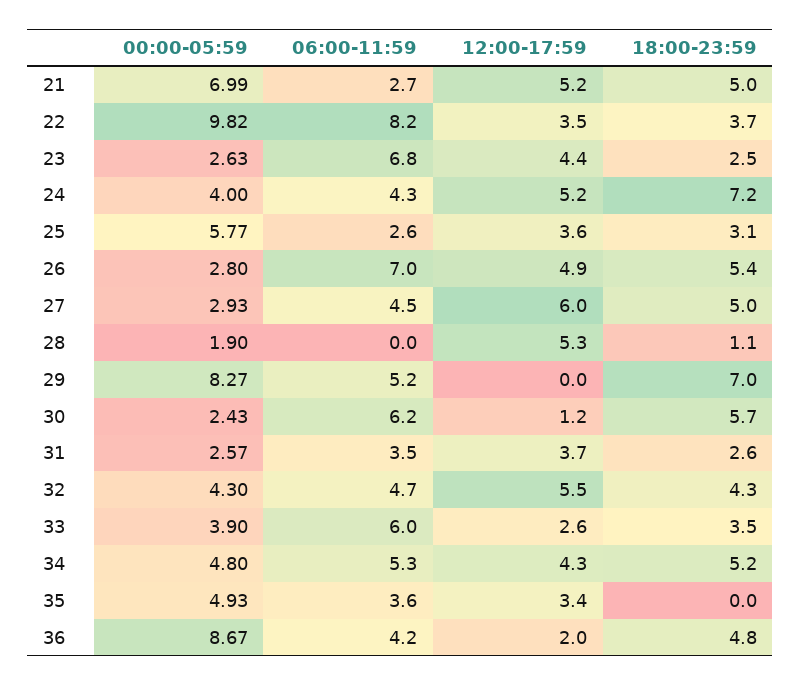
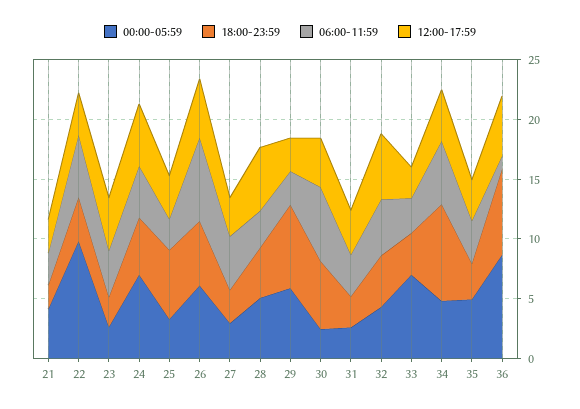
00:00-05:59, 21: 6.99 -> 4
12:00-17:59, 21: 5.2 -> 3
18:00-23:59, 21: 5 -> 2
06:00-11:59, 22: 8.2 -> 5
06:00-11:59, 23: 6.8 -> 4
00:00-05:59, 24: 4 -> 7
18:00-23:59, 24: 7.2 -> 5
00:00-05:59, 25: 5.77 -> 3
18:00-23:59, 25: 3.1 -> 6
00:00-05:59, 26: 2.8 -> 6
12:00-17:59, 27: 6 -> 3
18:00-23:59, 27: 5 -> 3
00:00-05:59, 28: 1.9 -> 5
06:00-11:59, 28: 0 -> 3
18:00-23:59, 28: 1.1 -> 4
00:00-05:59, 29: 8.27 -> 6
06:00-11:59, 29: 5.2 -> 3
12:00-17:59, 29: 0 -> 3
12:00-17:59, 30: 1.2 -> 4
00:00-05:59, 33: 3.9 -> 7
06:00-11:59, 33: 6 -> 3
18:00-23:59, 34: 5.2 -> 8
18:00-23:59, 35: 0 -> 3
06:00-11:59, 36: 4.2 -> 1
12:00-17:59, 36: 2 -> 5
18:00-23:59, 36: 4.8 -> 7

